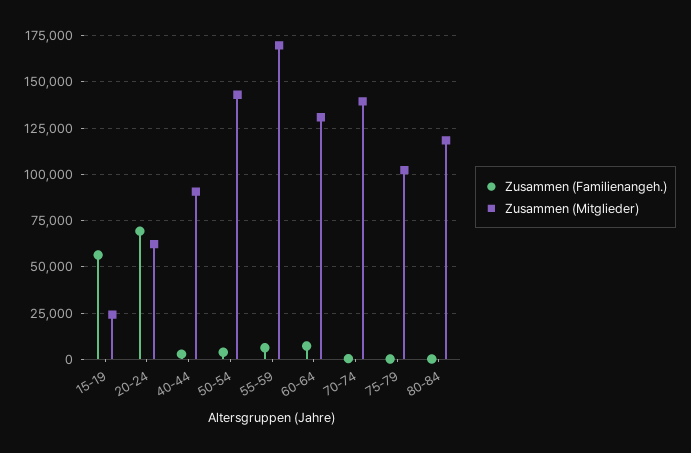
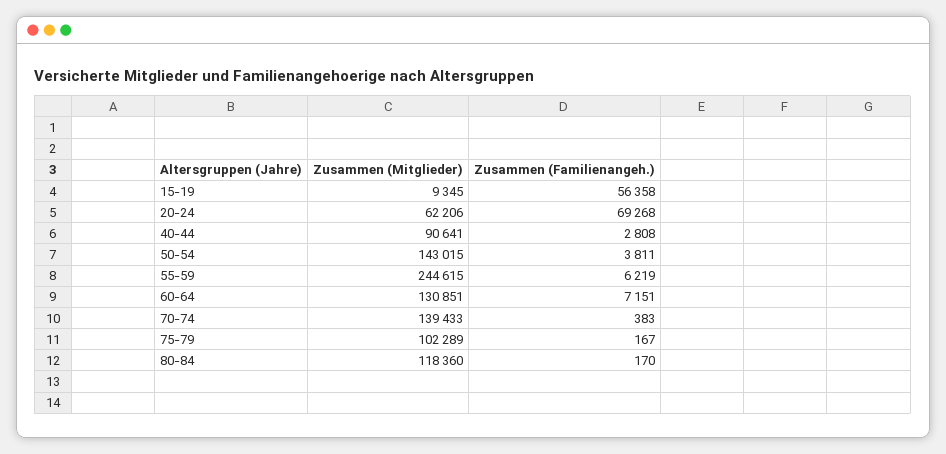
Zusammen (Mitglieder), 15-19: 25000 -> 9345
Zusammen (Mitglieder), 55-59: 170000 -> 244615

